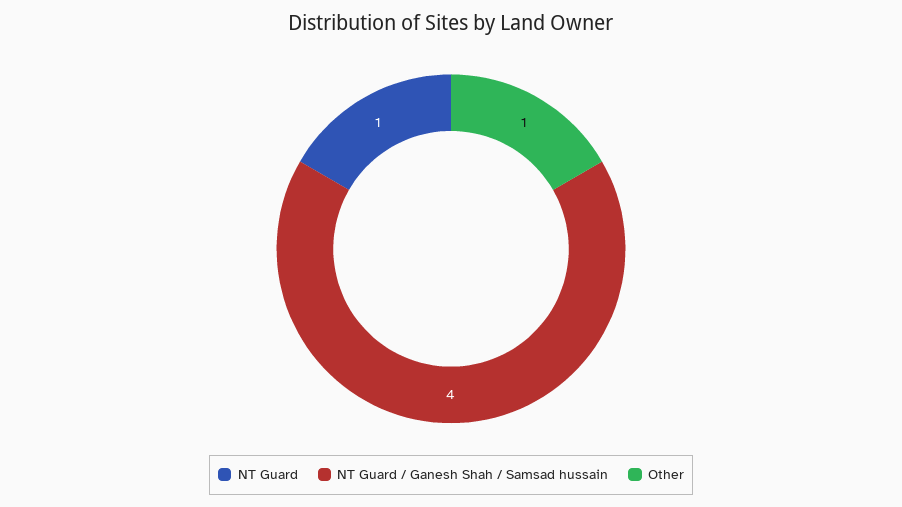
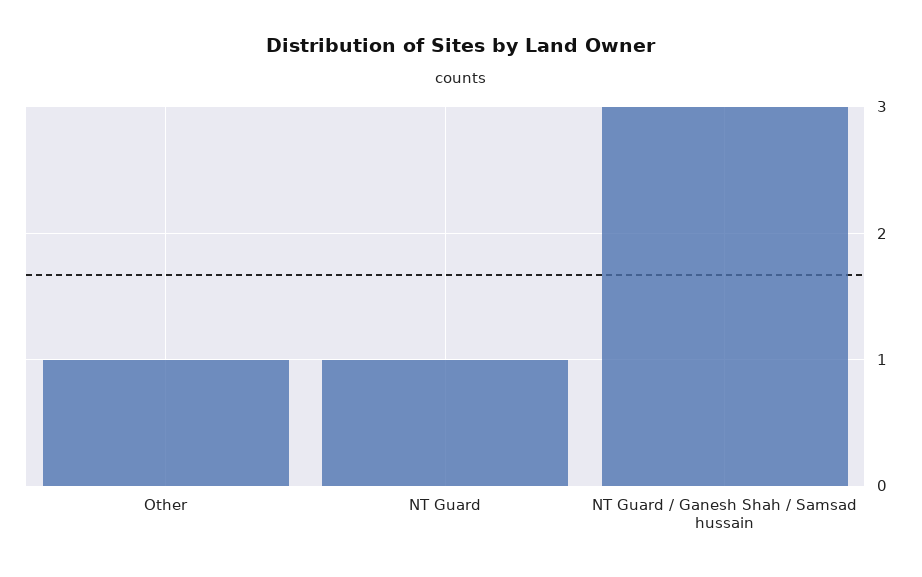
NT Guard / Ganesh Shah / Samsad hussain: 4 -> 3

